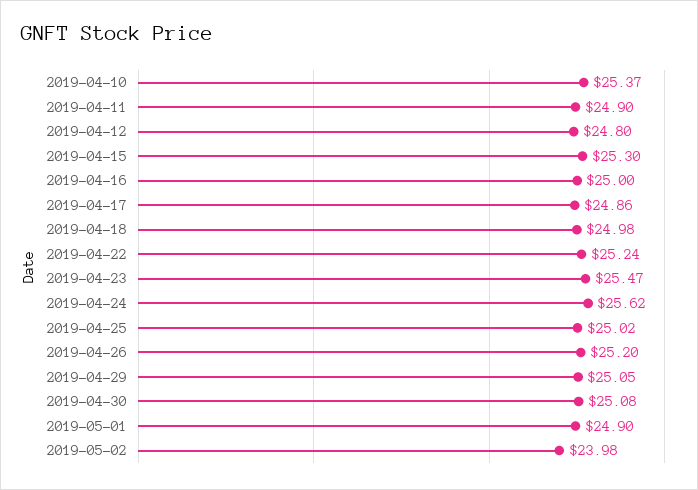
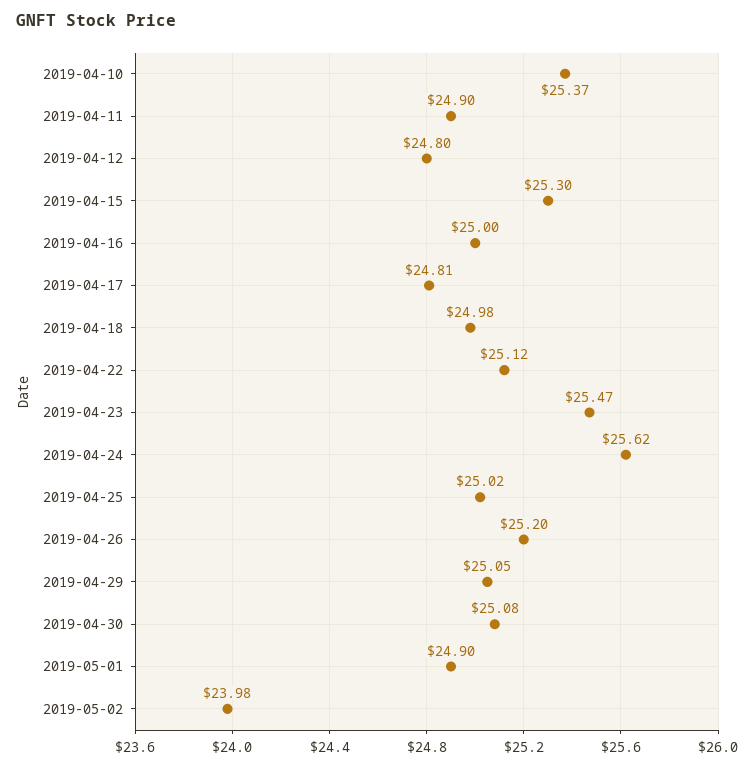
2019-04-17: 24.86 -> 24.81
2019-04-22: 25.24 -> 25.12

